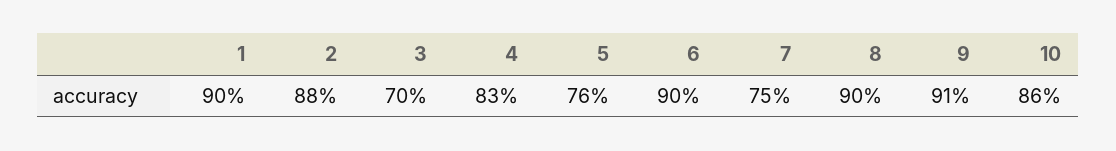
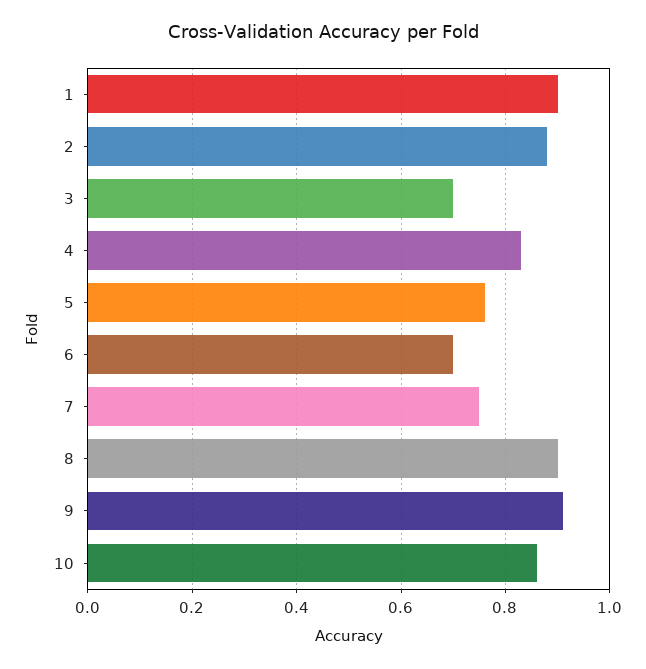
6: 0.9 -> 0.7

